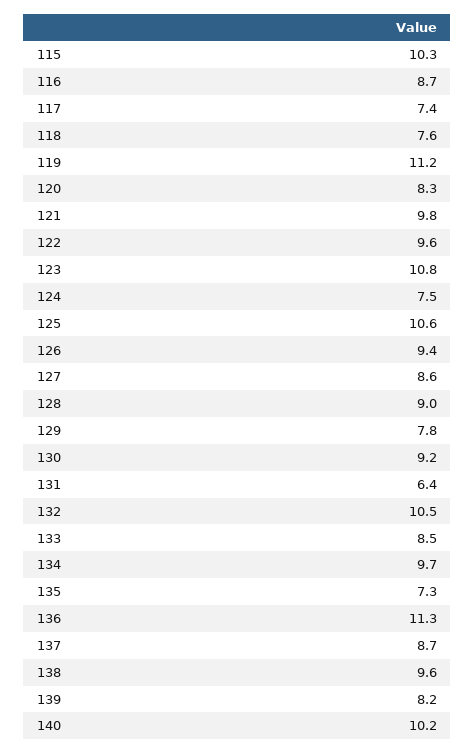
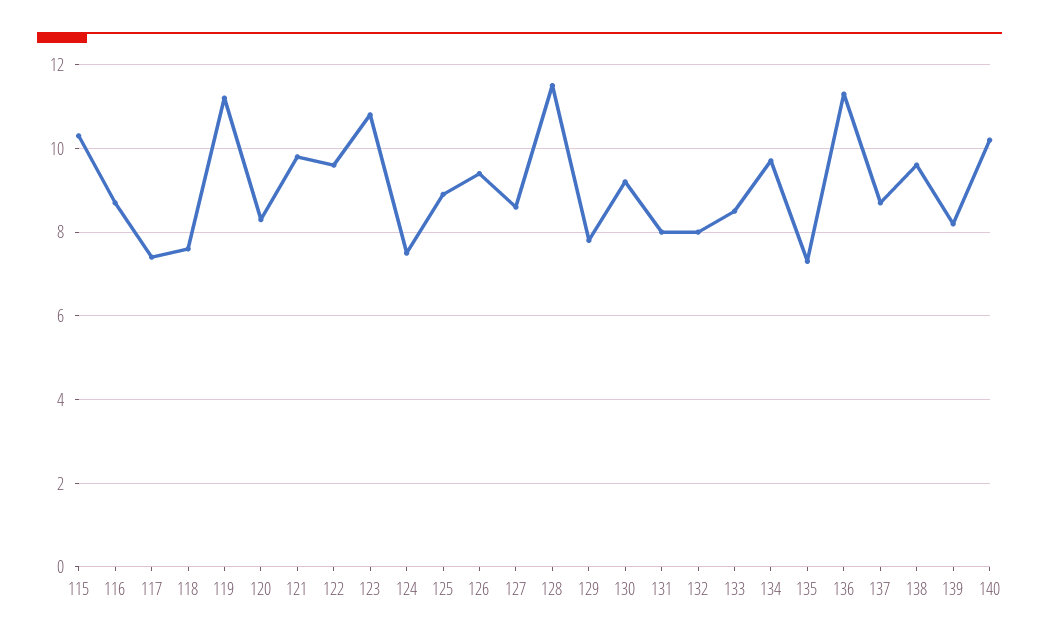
125: 10.6 -> 9
128: 9 -> 11.5
131: 6.4 -> 8
132: 10.5 -> 8

